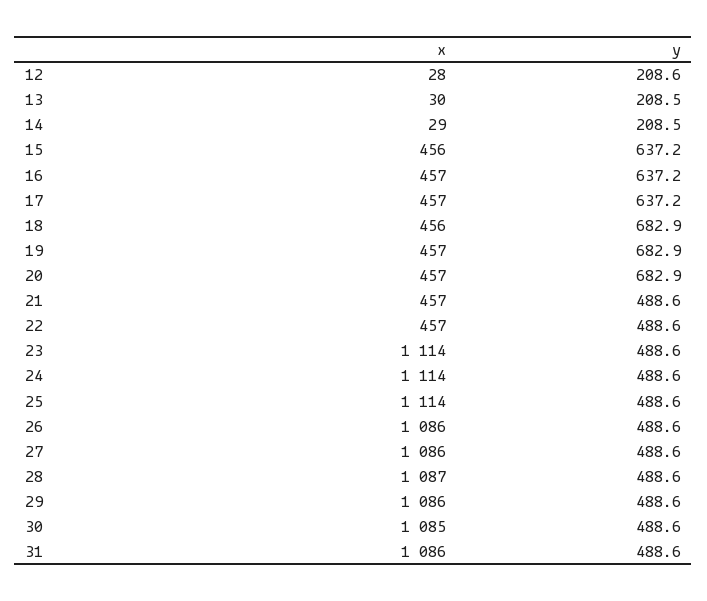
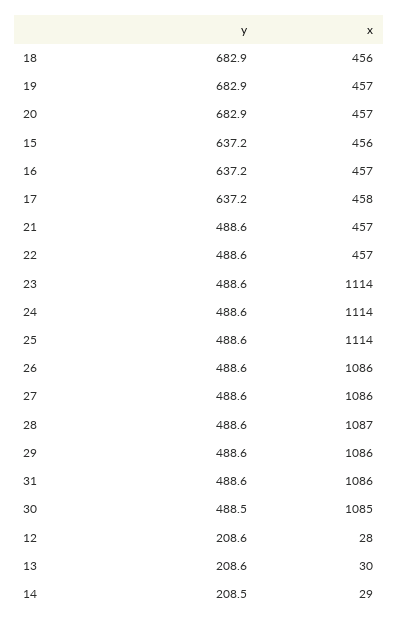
y, 13: 208.5 -> 208.6
x, 17: 457 -> 458
y, 30: 488.6 -> 488.5

